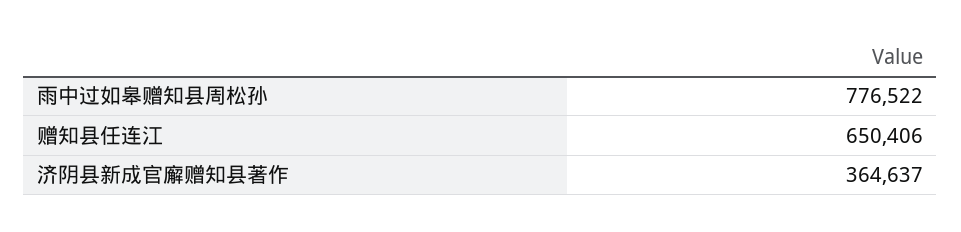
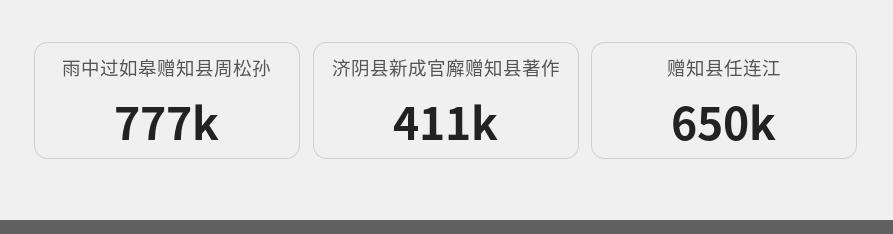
济阴县新成官廨赠知县著作: 364637 -> 411000

